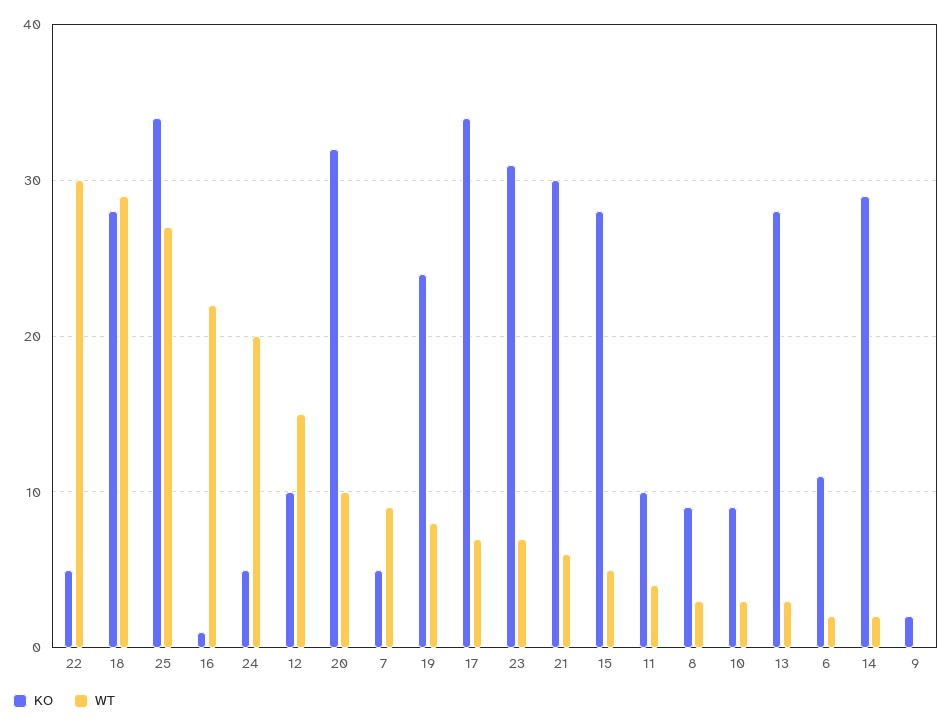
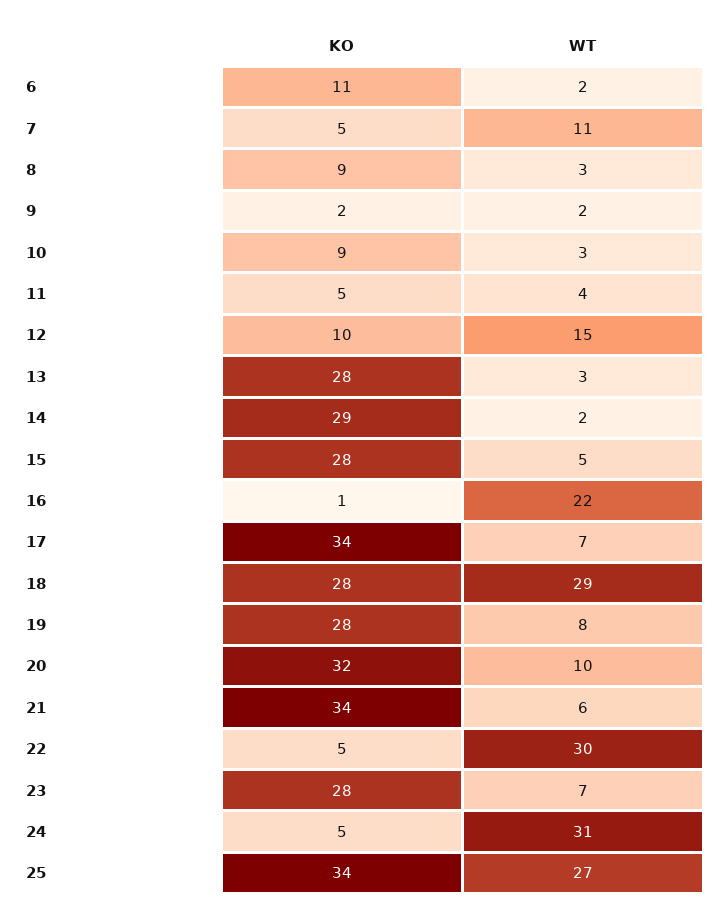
WT, 24: 20 -> 31
WT, 7: 9 -> 11
KO, 19: 24 -> 28
KO, 23: 31 -> 28
KO, 21: 30 -> 34
KO, 11: 10 -> 5
WT, 9: 0 -> 2

